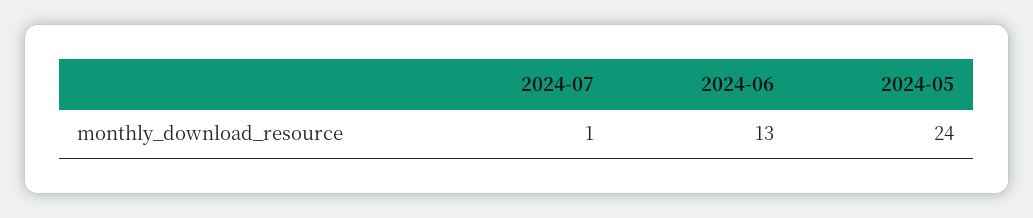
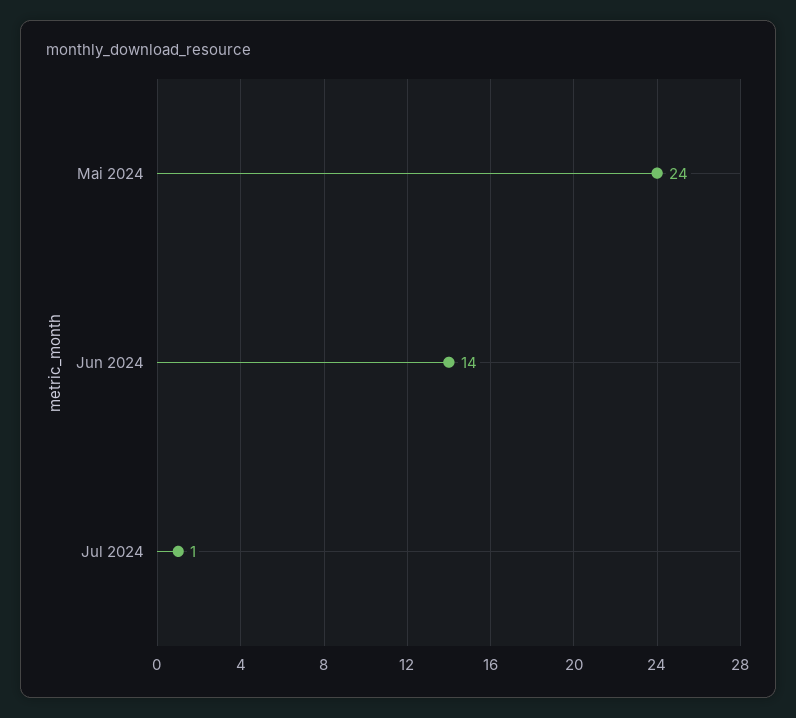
2024-06: 13 -> 14

